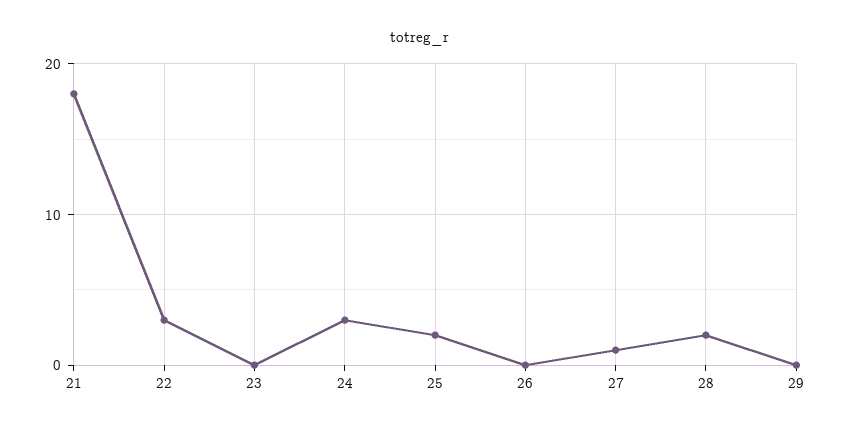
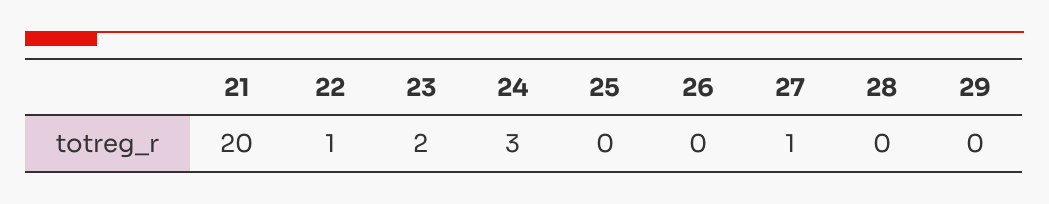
21: 18 -> 20
22: 3 -> 1
23: 0 -> 2
25: 2 -> 0
28: 2 -> 0

